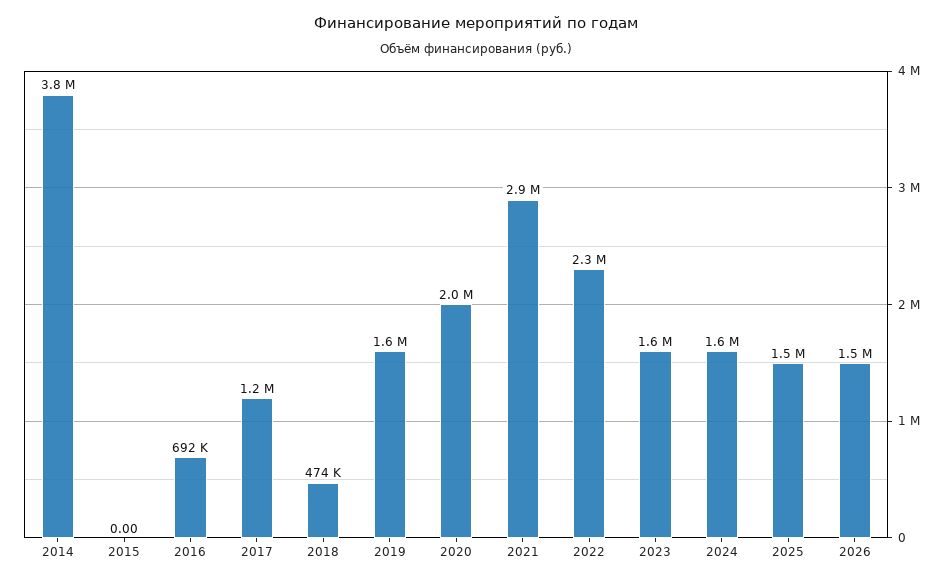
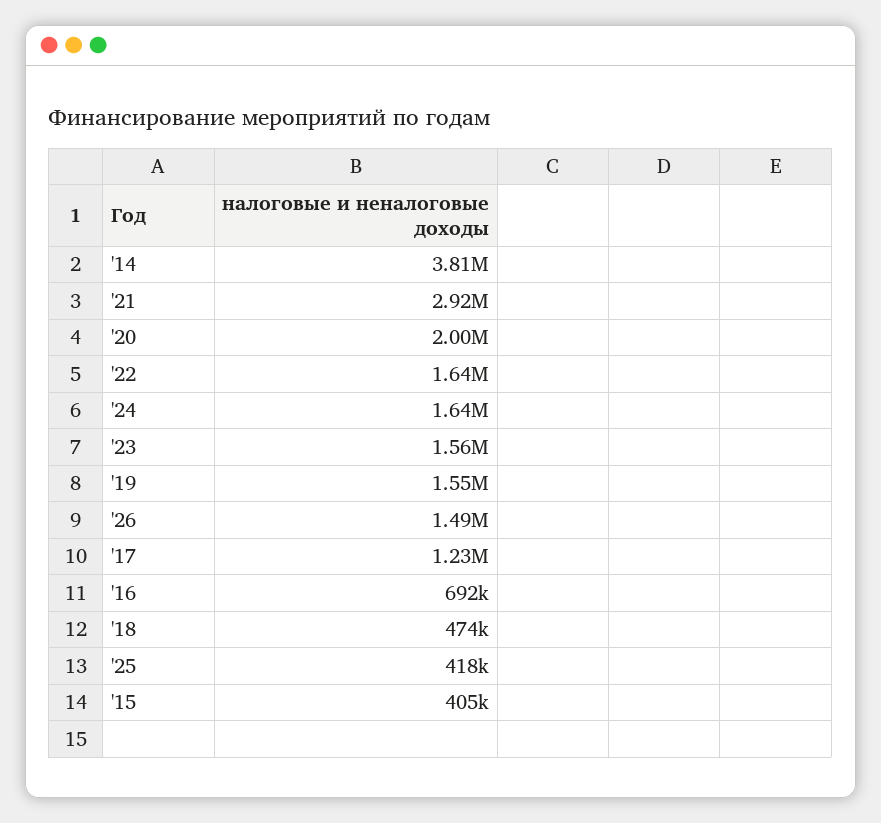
2015: 0 -> 405000
2022: 2300000 -> 1640000
2025: 1500000 -> 418000

